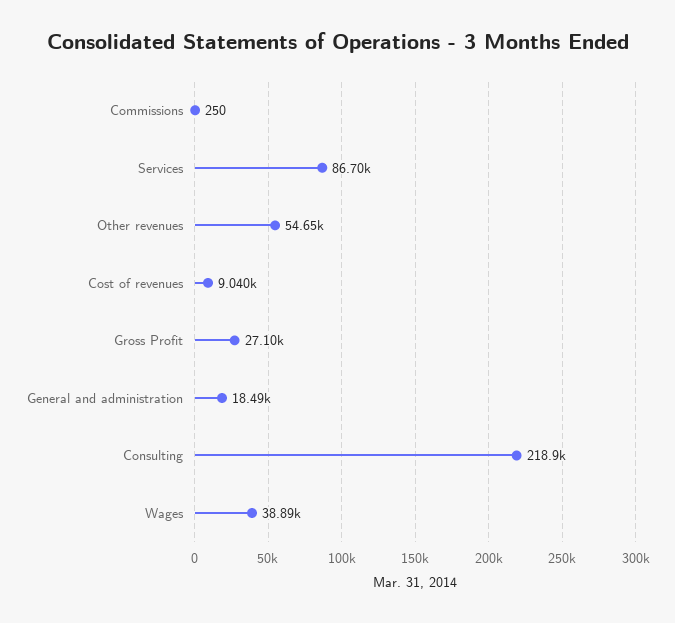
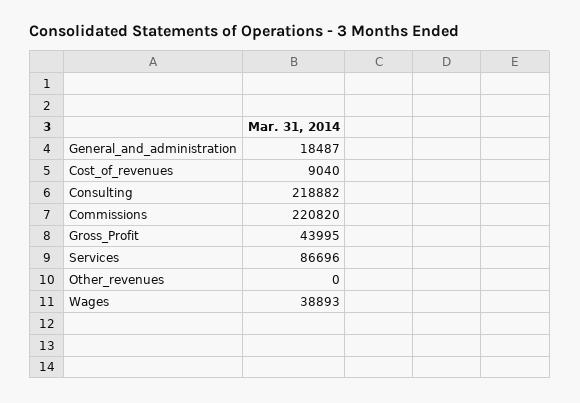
Commissions: 250 -> 220820
Other revenues: 54650 -> 0
Gross Profit: 27100 -> 43995

